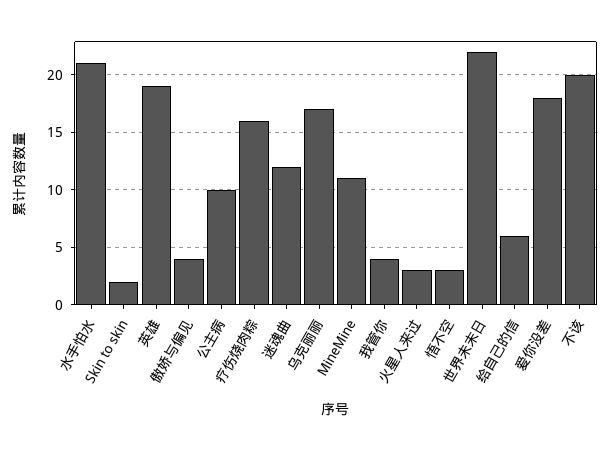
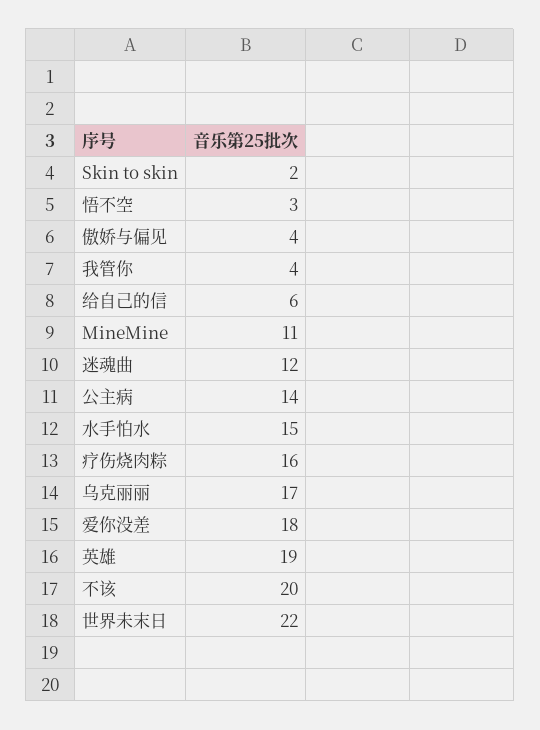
水手怕水: 21 -> 15
公主病: 10 -> 14
火星人来过: 3 -> none

